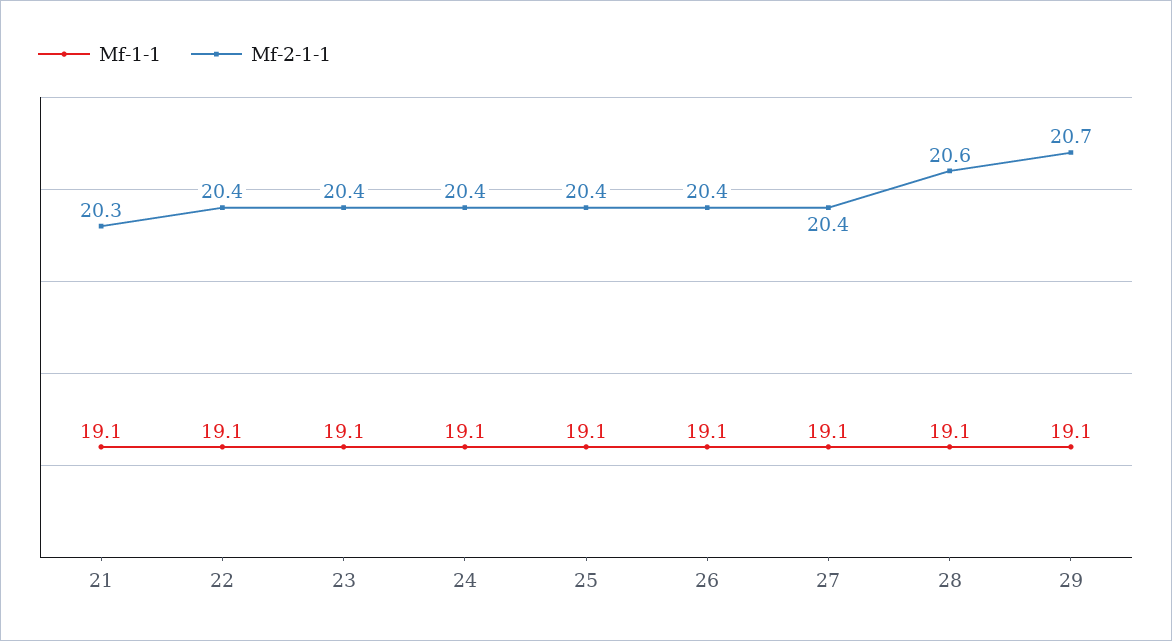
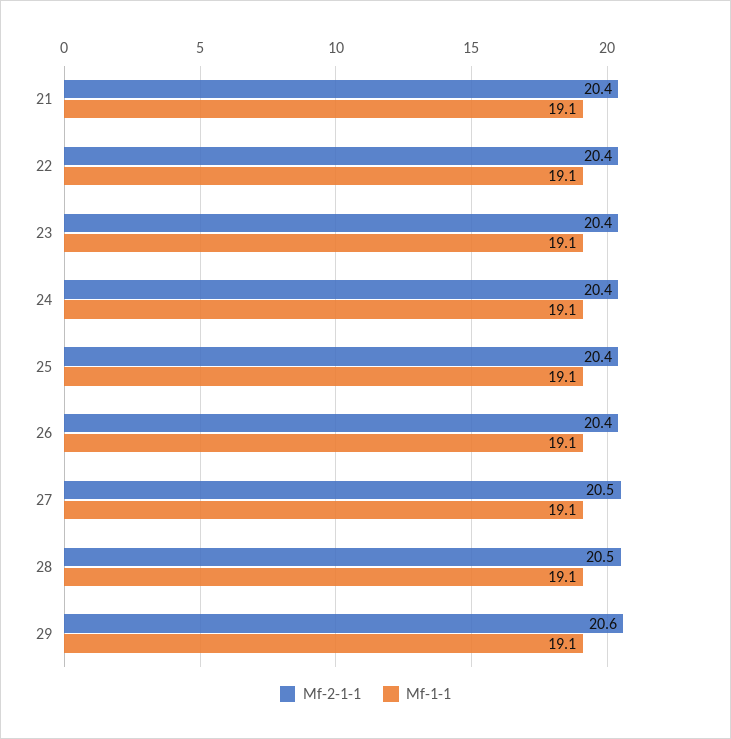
Mf-2-1-1, 21: 20.3 -> 20.4
Mf-2-1-1, 27: 20.4 -> 20.5
Mf-2-1-1, 28: 20.6 -> 20.5
Mf-2-1-1, 29: 20.7 -> 20.6

